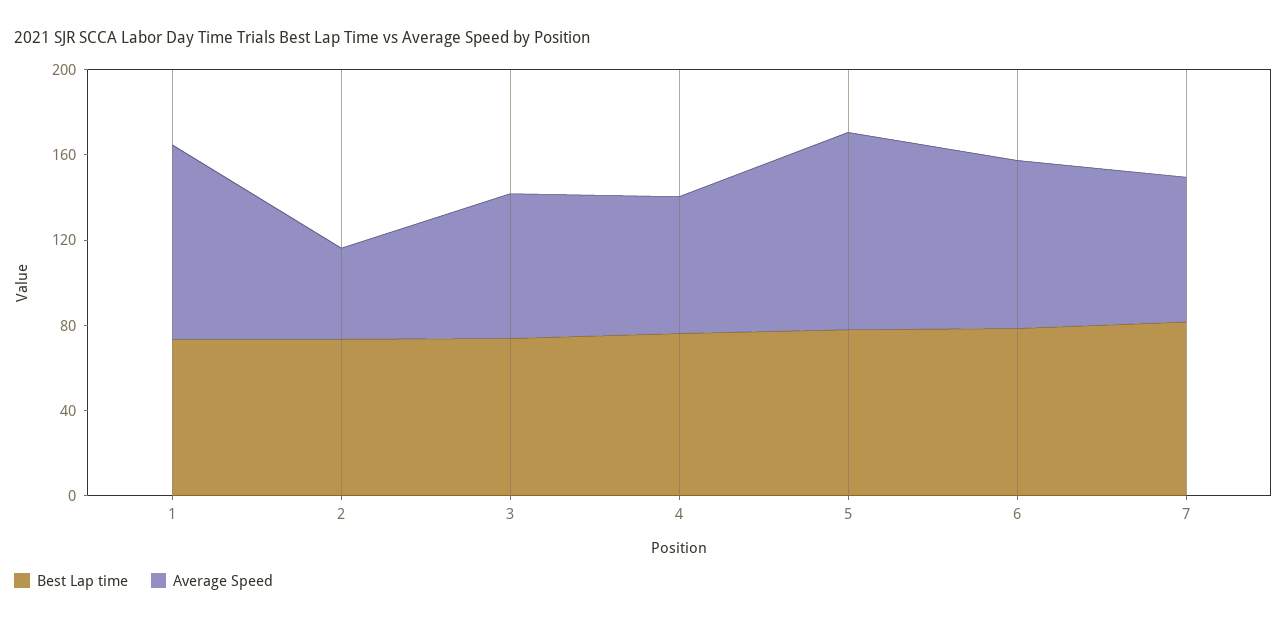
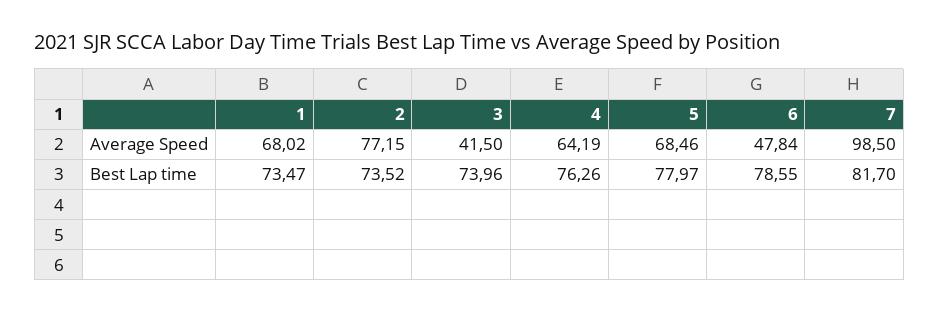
Average Speed, 1: 90 -> 68.02
Average Speed, 2: 40 -> 77.15
Average Speed, 3: 70 -> 41.5
Average Speed, 5: 90 -> 68.46
Average Speed, 6: 80 -> 47.84
Average Speed, 7: 70 -> 98.5

